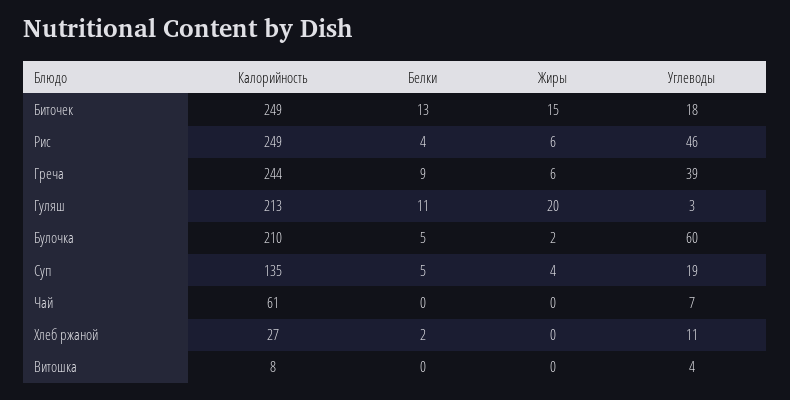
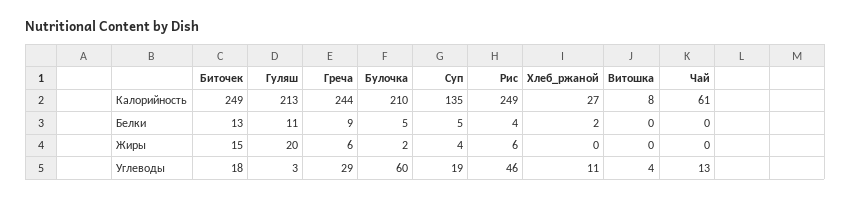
Углеводы, Греча: 39 -> 29
Углеводы, Чай: 7 -> 13

